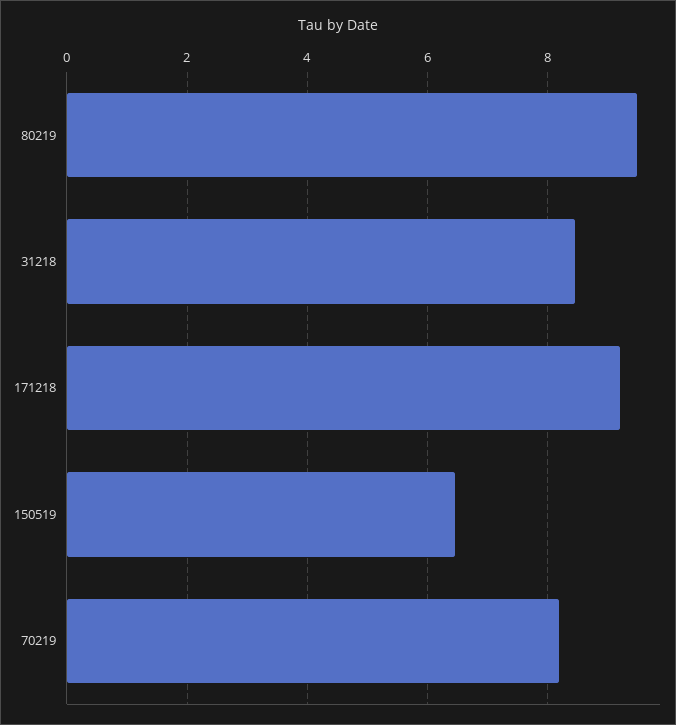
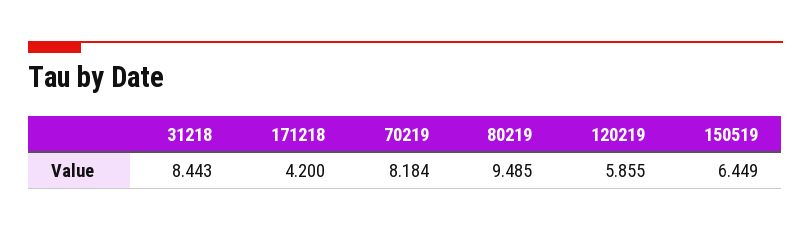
171218: 9.2 -> 4.2
120219: none -> 5.855

